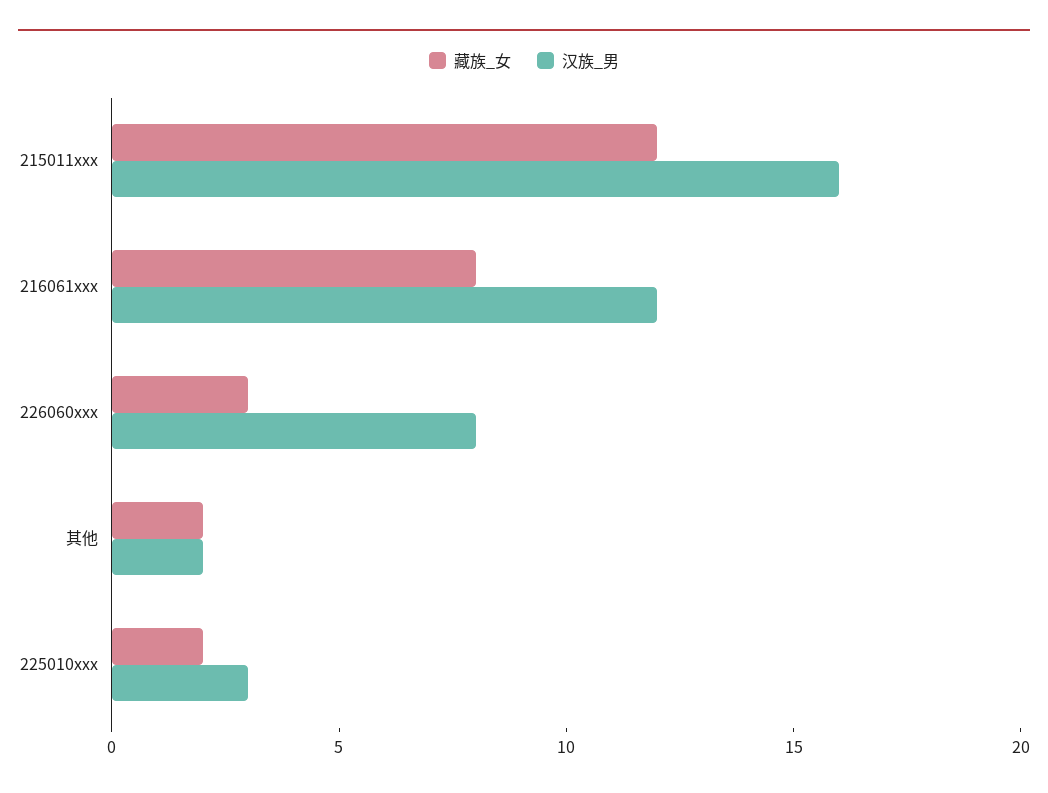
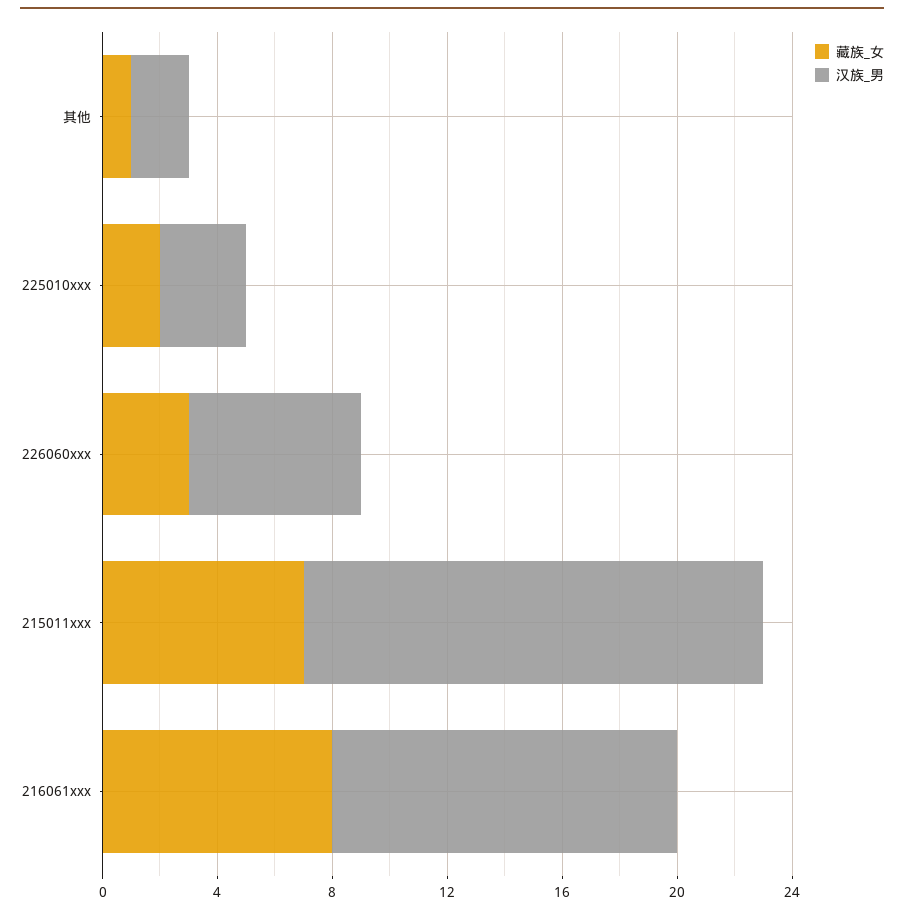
藏族_女, 215011xxx: 12 -> 7
汉族_男, 226060xxx: 8 -> 6
藏族_女, 其他: 2 -> 1

